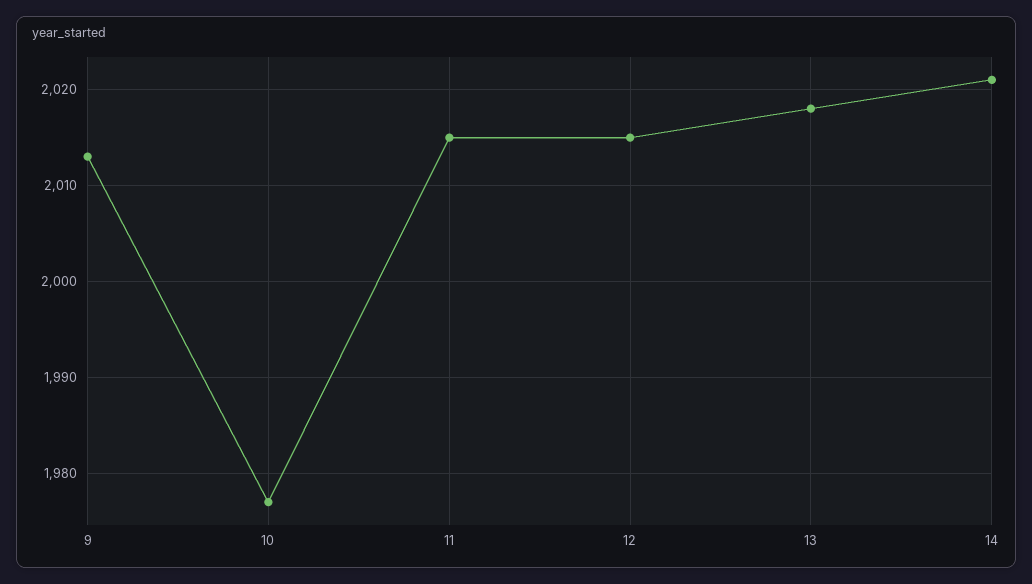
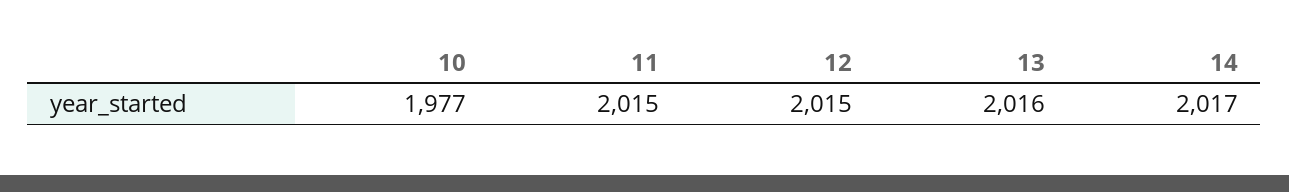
9: 2013 -> none
13: 2018 -> 2016
14: 2021 -> 2017

